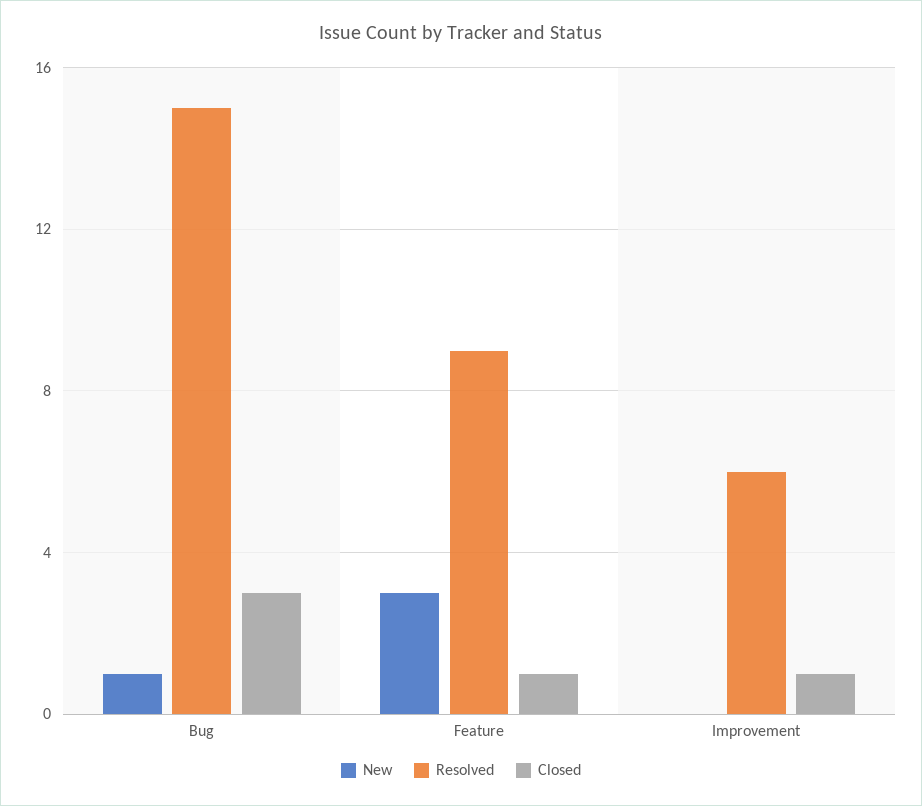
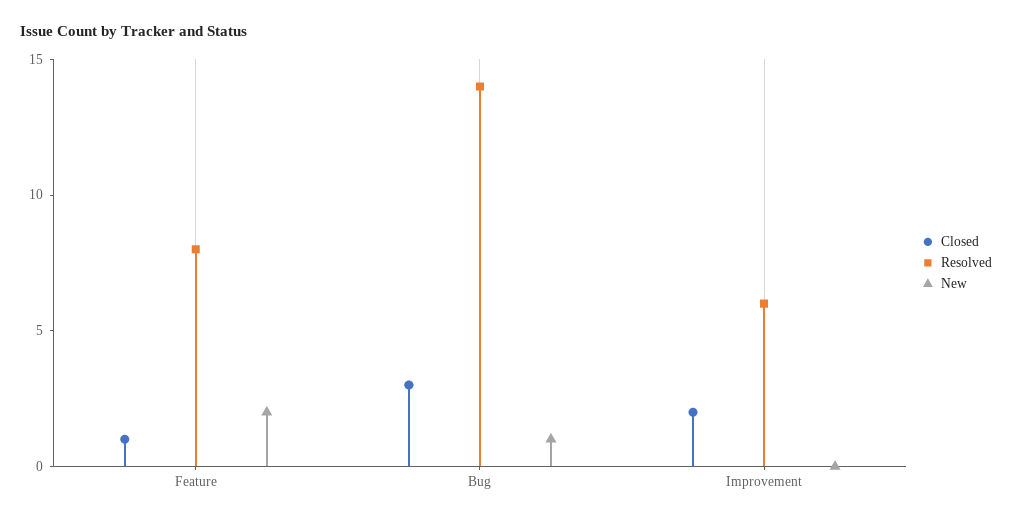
Resolved, Bug: 15 -> 14
New, Feature: 3 -> 2
Resolved, Feature: 9 -> 8
Closed, Improvement: 1 -> 2

